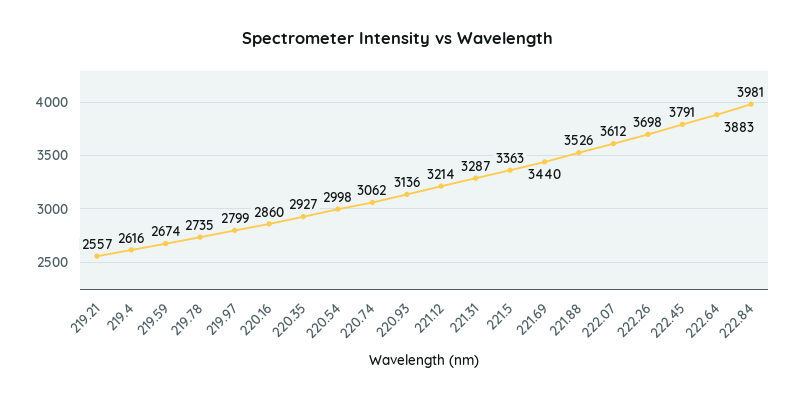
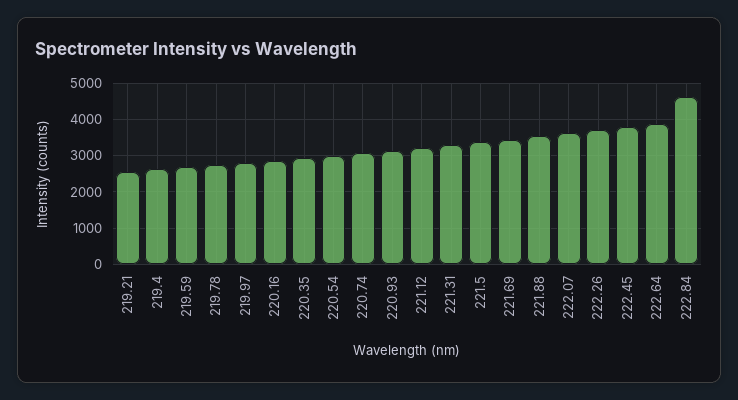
222.84: 3981 -> 4600

